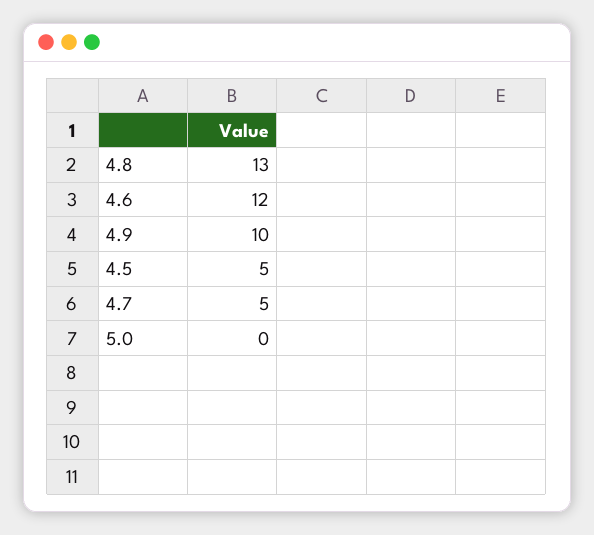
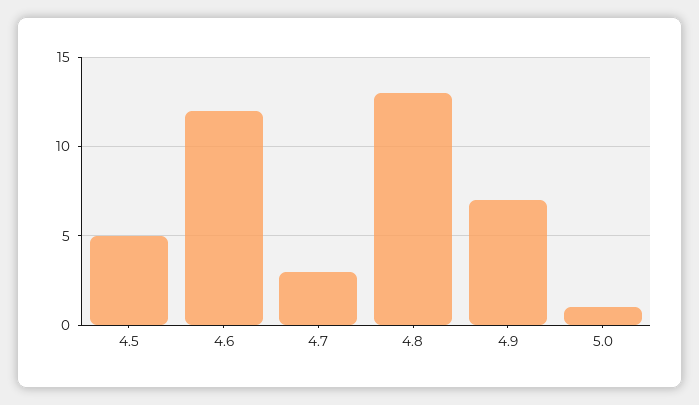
4.9: 10 -> 7
4.7: 5 -> 3
5.0: 0 -> 1

